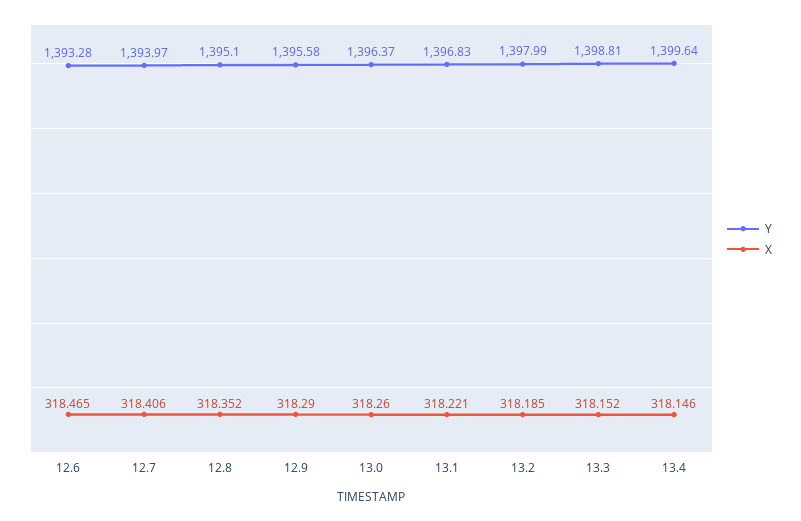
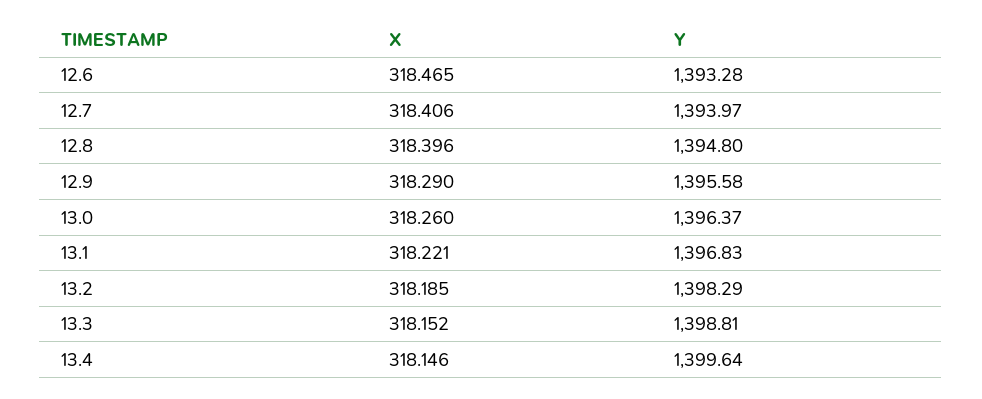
Y, 12.8: 1395.1 -> 1394.8
X, 12.8: 318.352 -> 318.396
Y, 13.2: 1397.99 -> 1398.29

